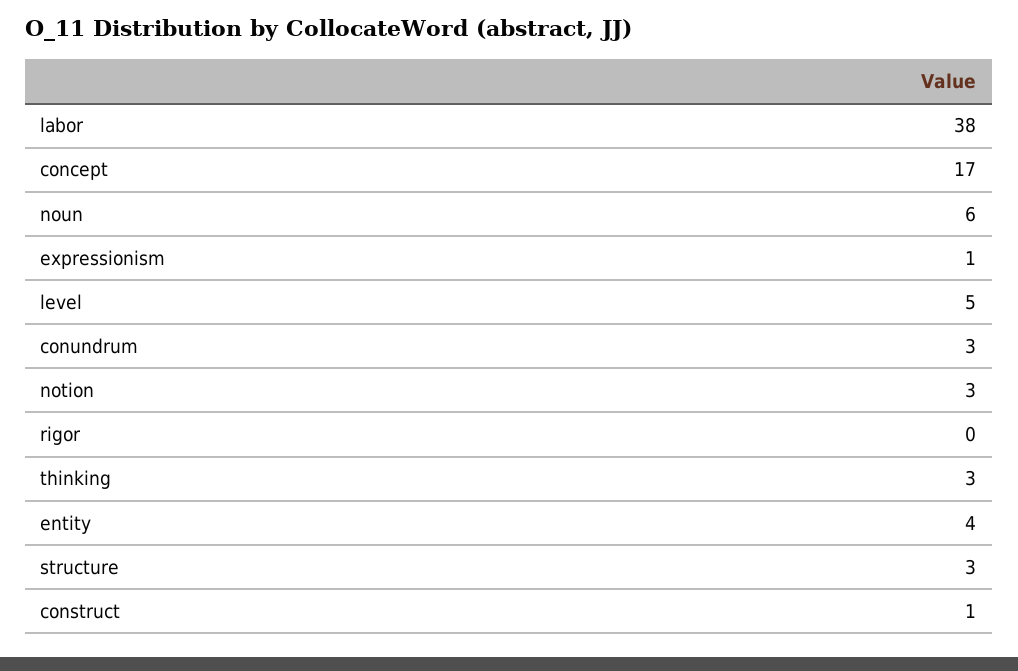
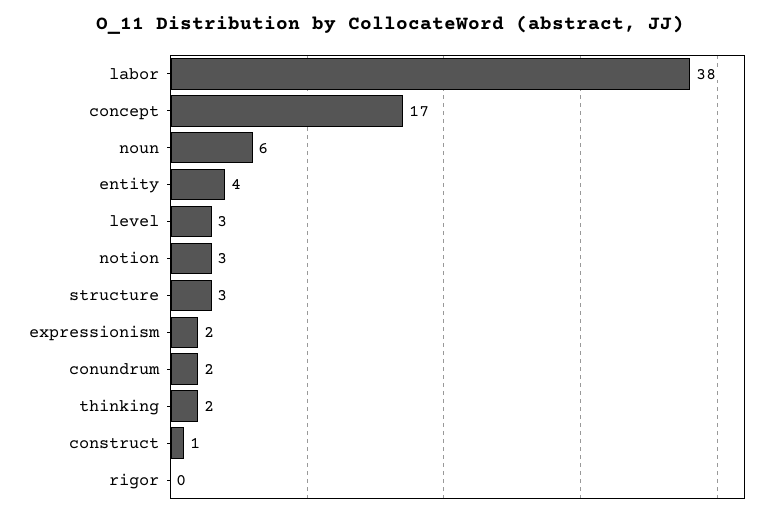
expressionism: 1 -> 2
level: 5 -> 3
conundrum: 3 -> 2
thinking: 3 -> 2

